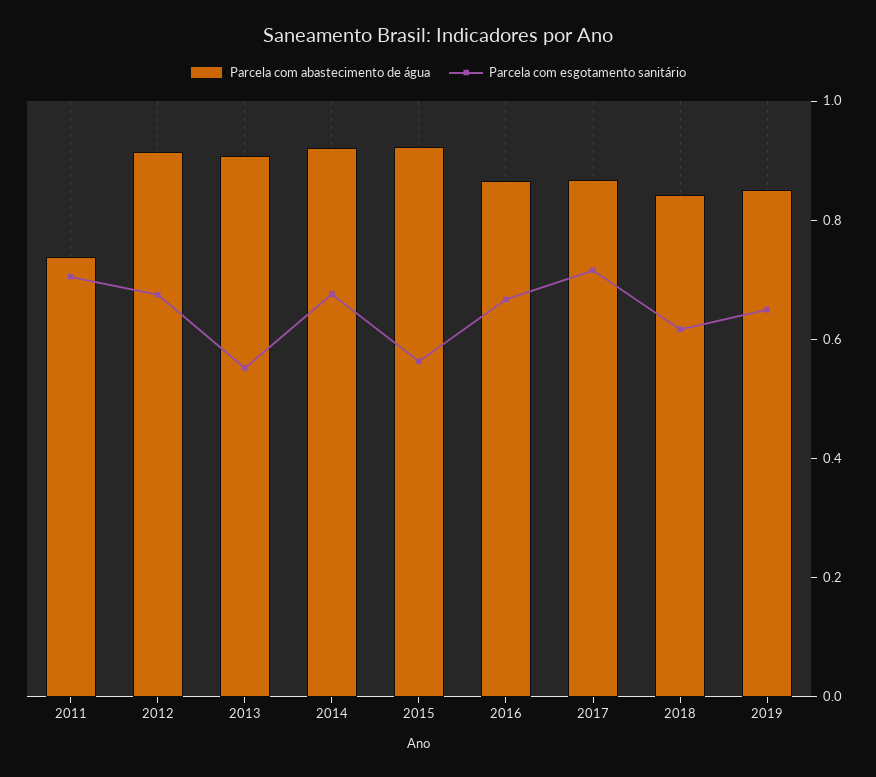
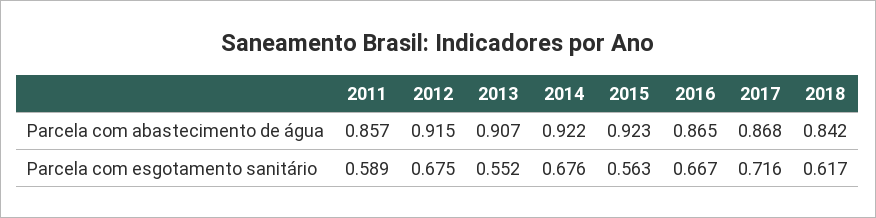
Parcela com abastecimento de água, 2011: 0.75 -> 0.857
Parcela com esgotamento sanitário, 2011: 0.7 -> 0.589
Parcela com abastecimento de água, 2019: 0.85 -> none
Parcela com esgotamento sanitário, 2019: 0.65 -> none

